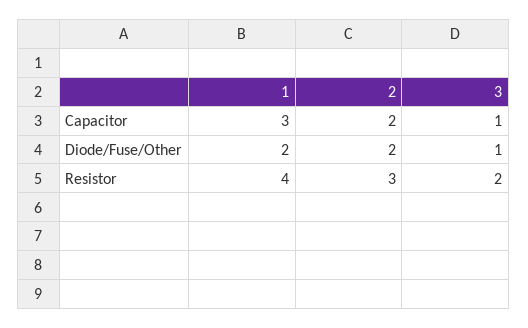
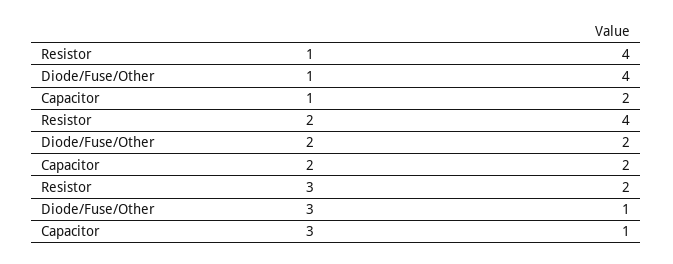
1, Capacitor: 3 -> 2
1, Diode/Fuse/Other: 2 -> 4
2, Resistor: 3 -> 4

